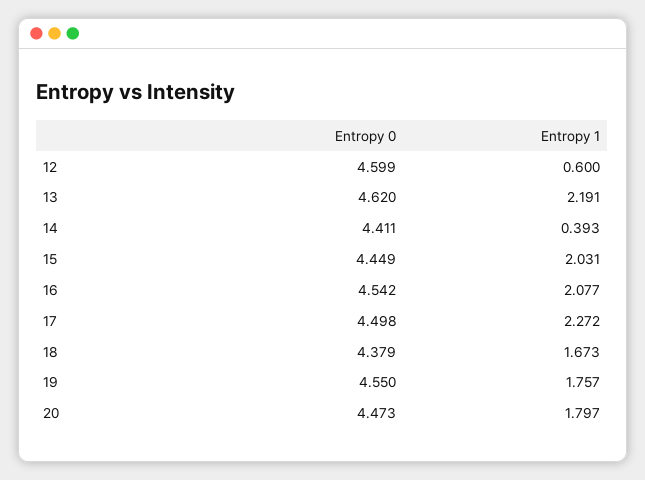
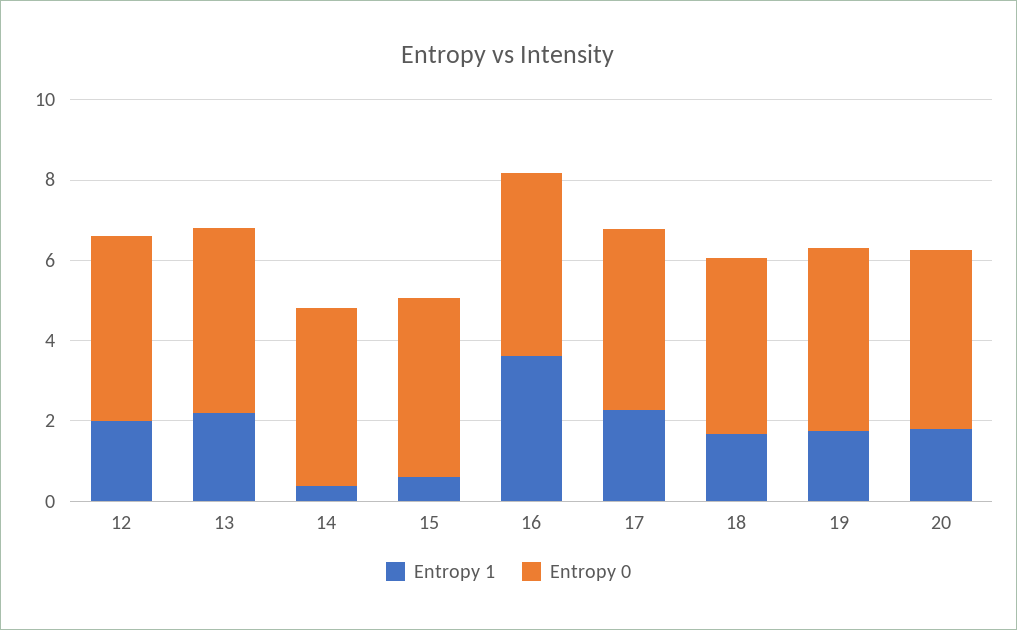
Entropy 1, 12: 0.6 -> 2
Entropy 1, 15: 2.031 -> 0.5
Entropy 1, 16: 2.077 -> 3.5

